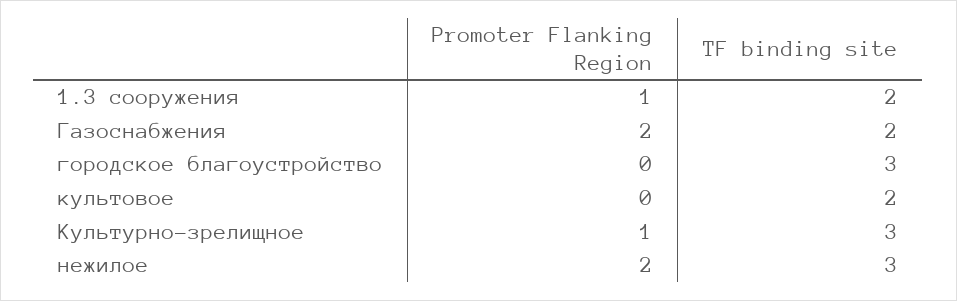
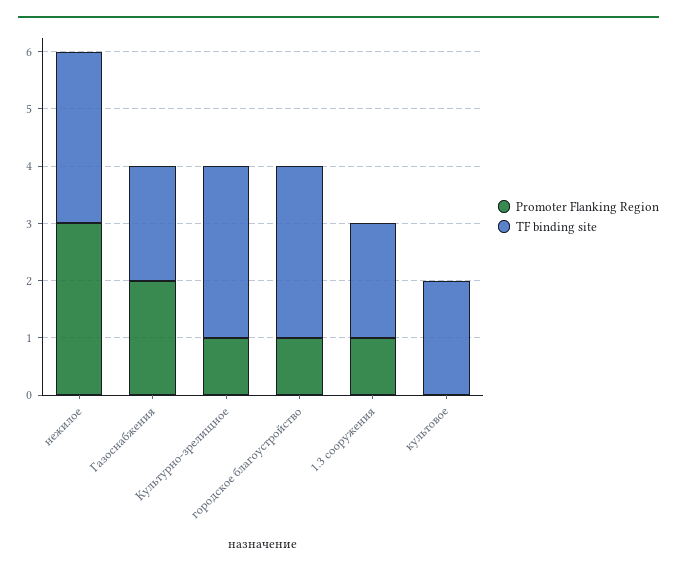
Promoter Flanking Region, городское благоустройство: 0 -> 1
Promoter Flanking Region, нежилое: 2 -> 3

